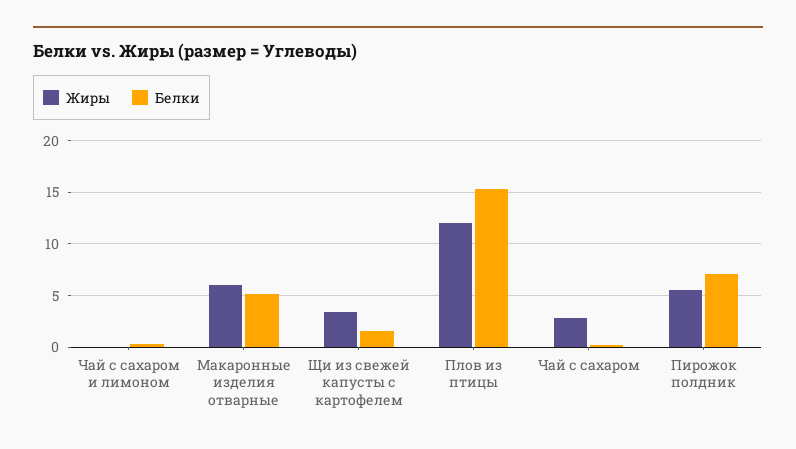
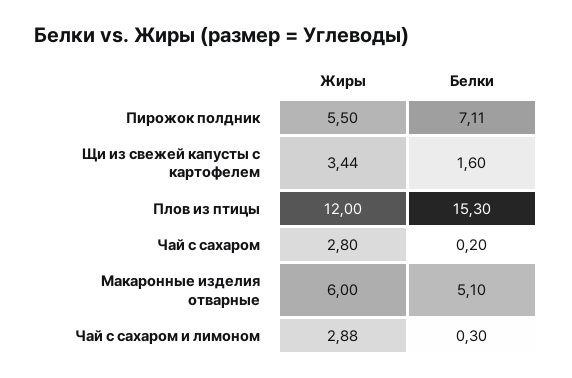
Жиры, Чай с сахаром и лимоном: 0 -> 2.88

